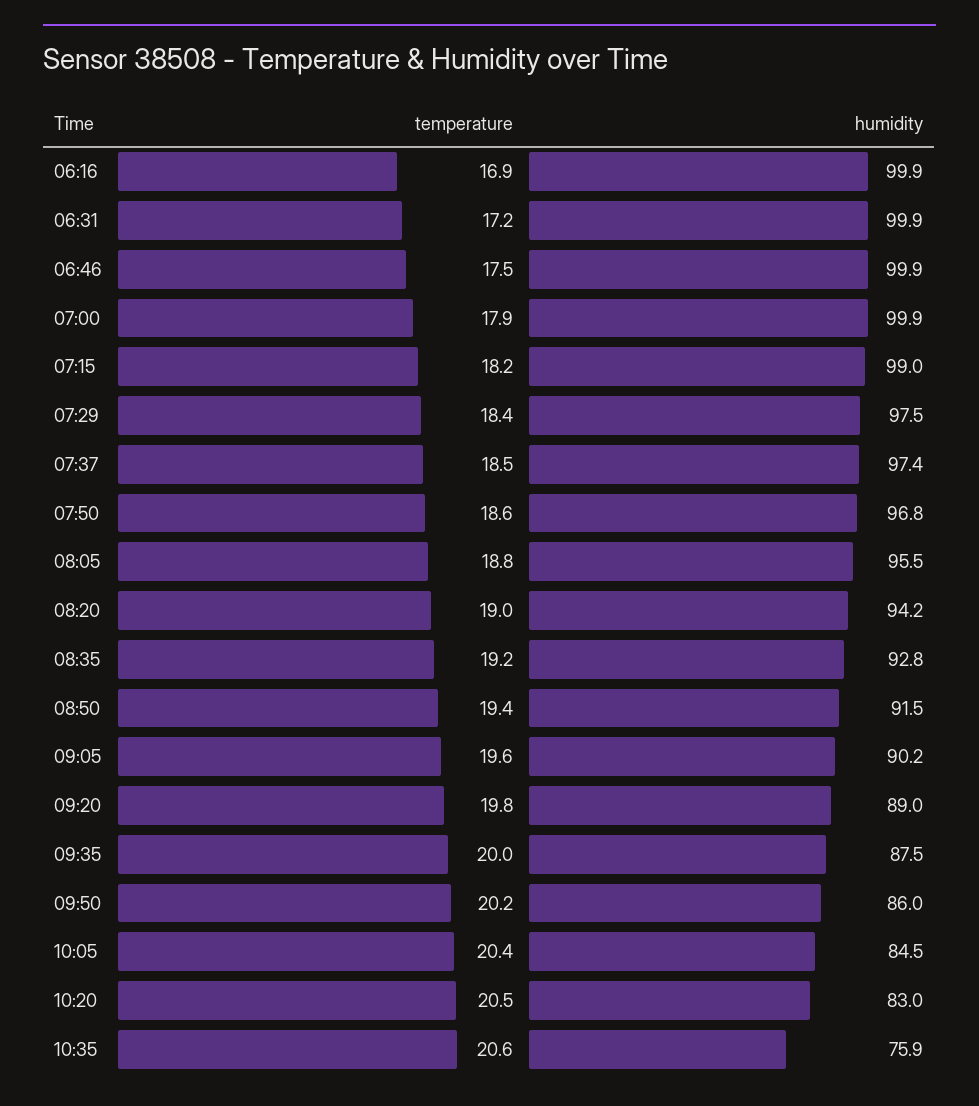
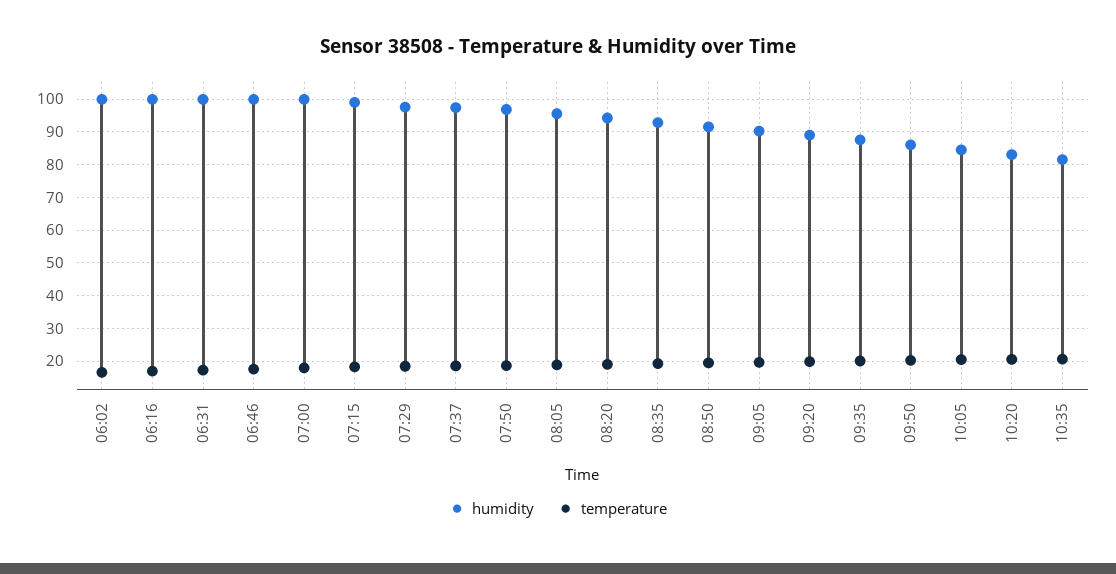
humidity, 10:35: 75.9 -> 82
humidity, 06:02: none -> 100
temperature, 06:02: none -> 16

